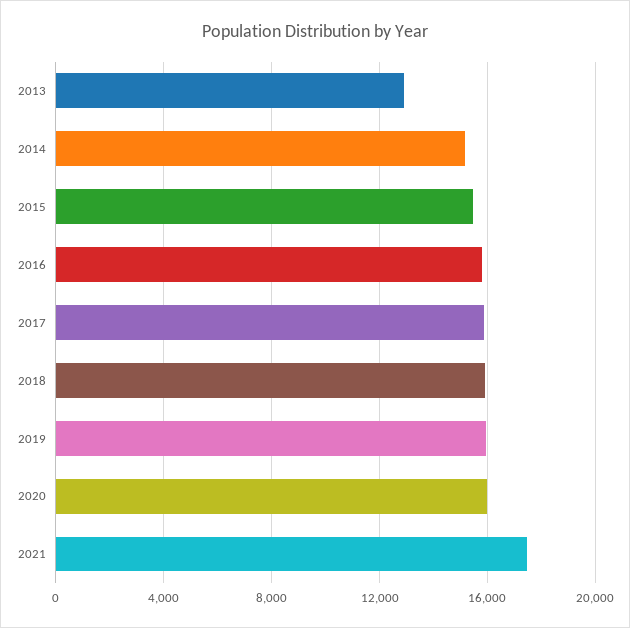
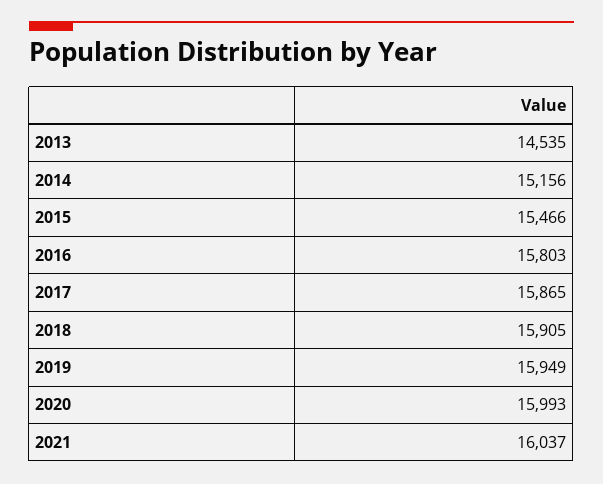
2013: 13000 -> 14535
2021: 17500 -> 16037

